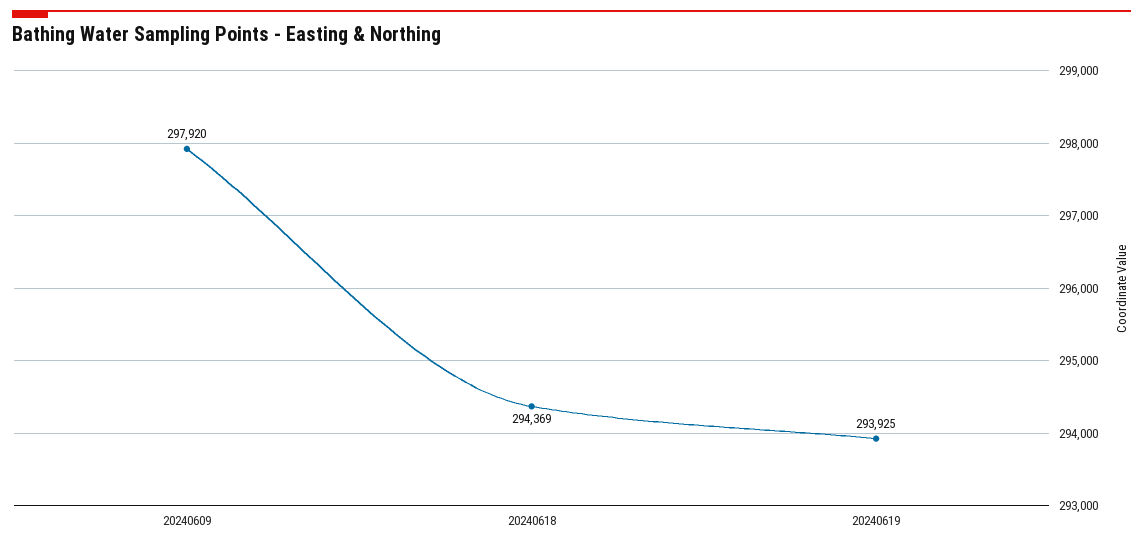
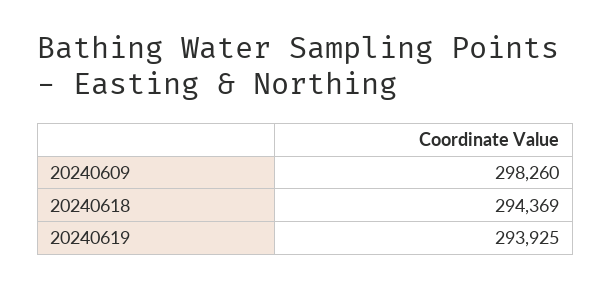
20240609: 297920 -> 298260

